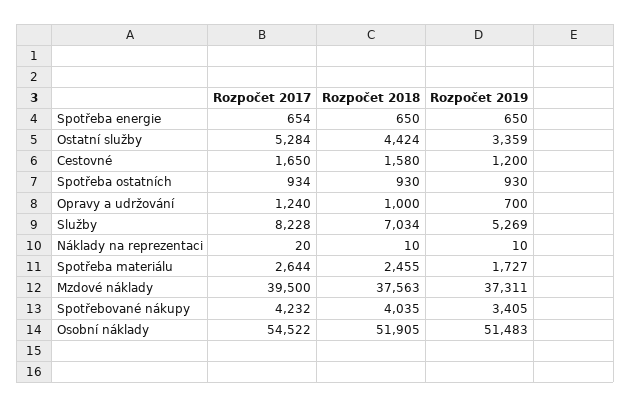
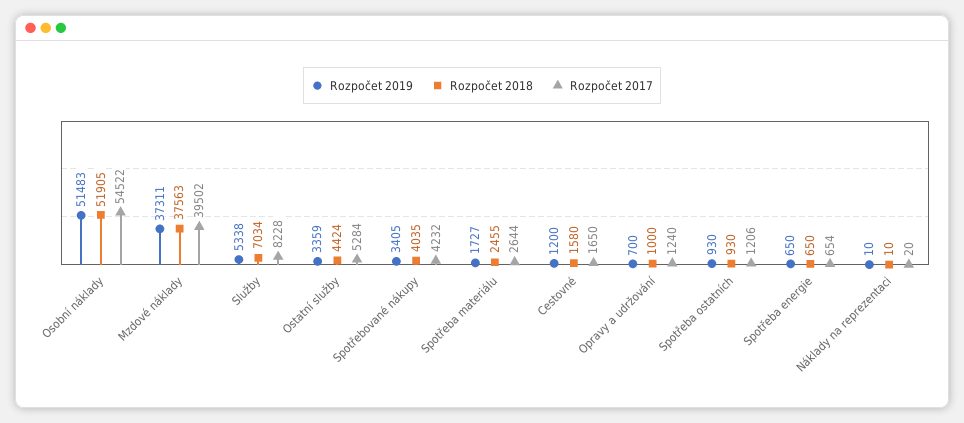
Rozpočet 2017, Spotřeba ostatních: 934 -> 1206
Rozpočet 2019, Služby: 5269 -> 5338
Rozpočet 2017, Mzdové náklady: 39500 -> 39502

